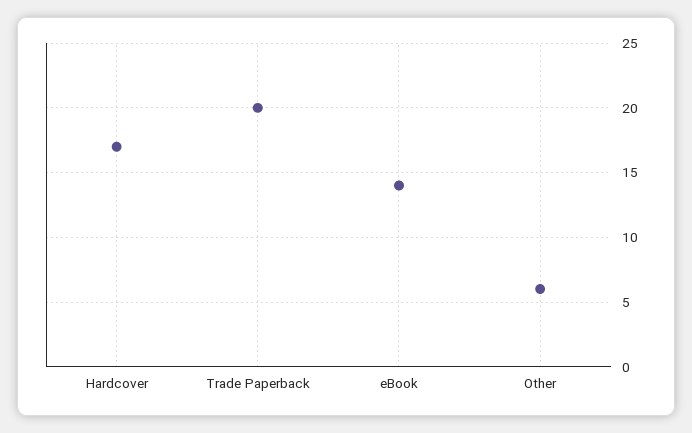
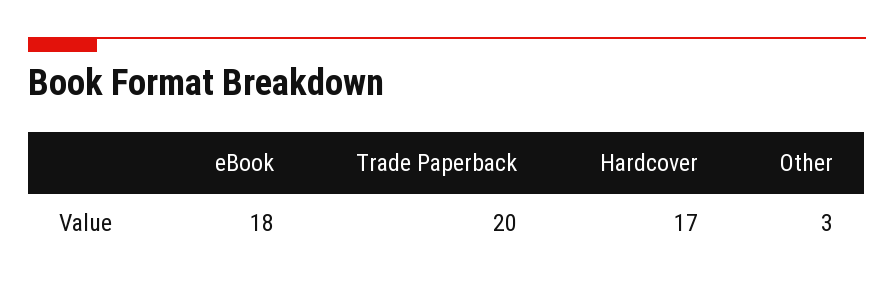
eBook: 14 -> 18
Other: 6 -> 3

